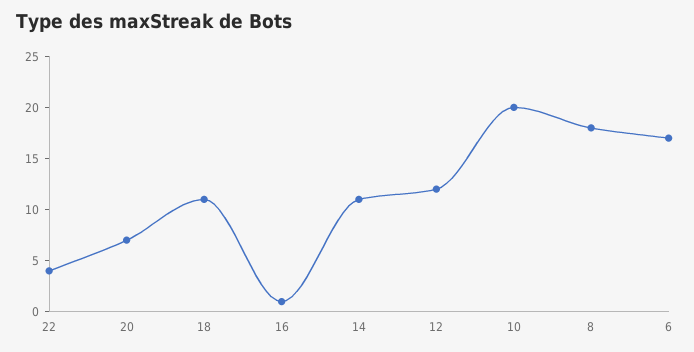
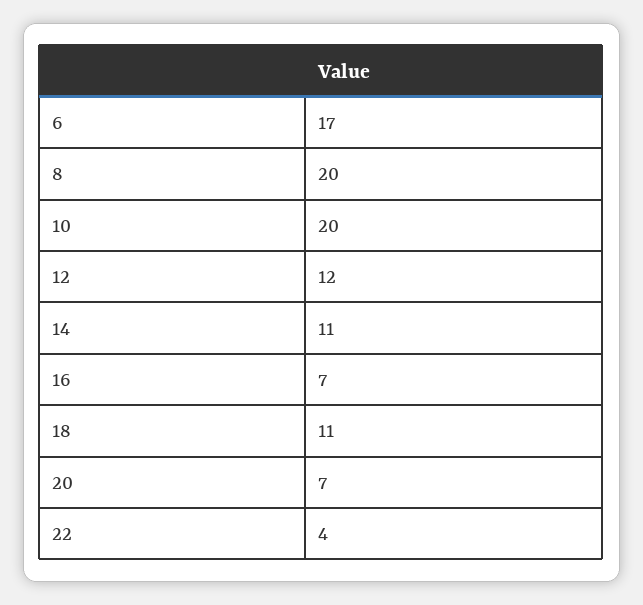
16: 1 -> 7
8: 18 -> 20

